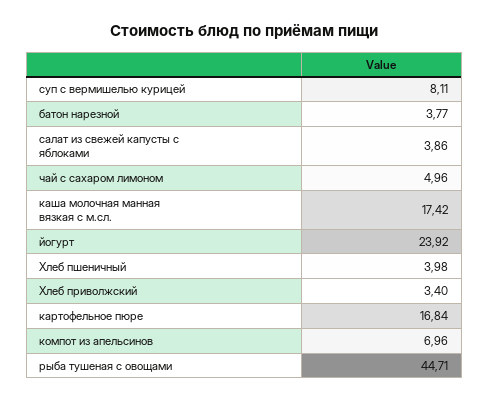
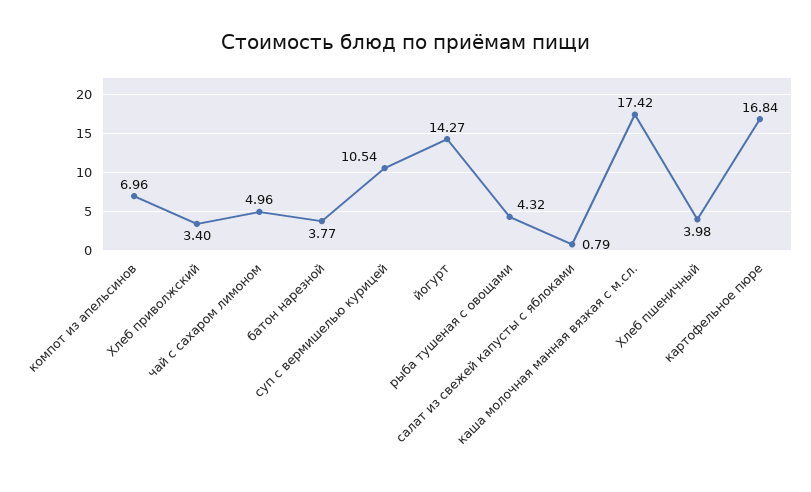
суп с вермишелью курицей: 8.11 -> 10.54
салат из свежей капусты с яблоками: 3.86 -> 0.79
йогурт: 23.92 -> 14.27
рыба тушеная с овощами: 44.71 -> 4.32

